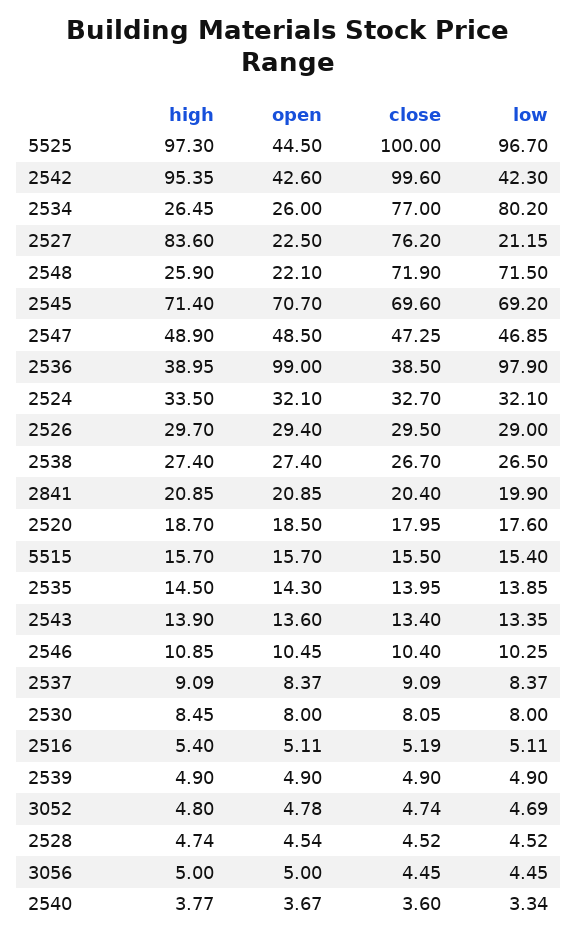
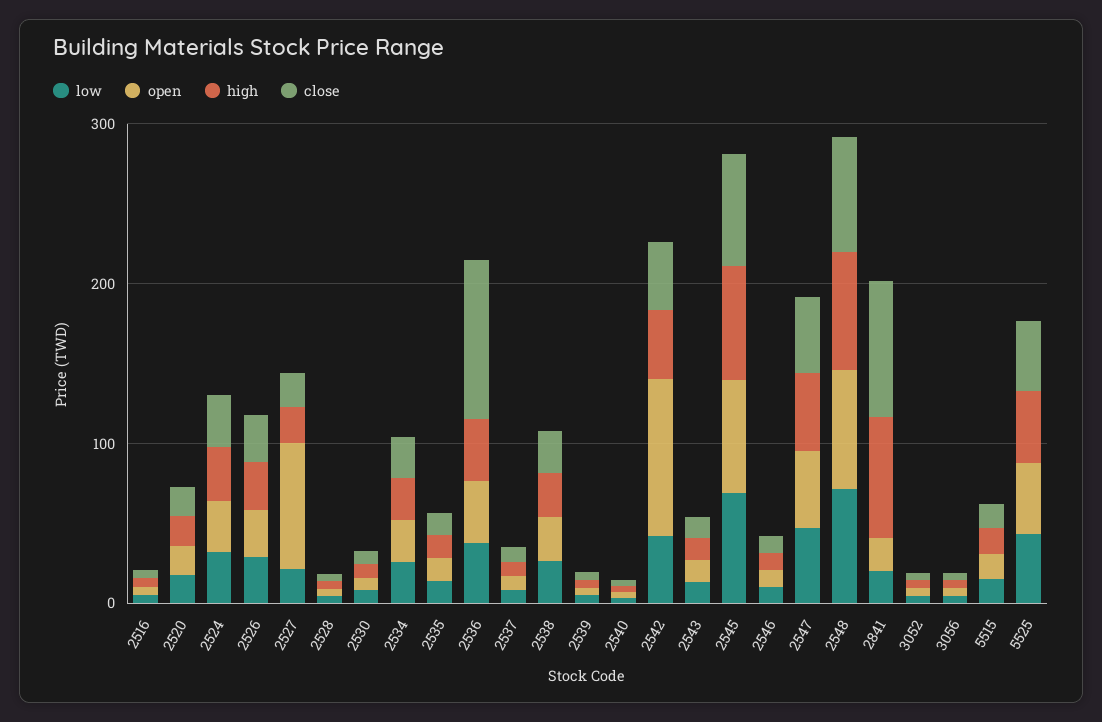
high, 5525: 97.3 -> 40
close, 5525: 100 -> 40
low, 5525: 96.7 -> 40
high, 2542: 95.35 -> 40
open, 2542: 42.6 -> 100
close, 2542: 99.6 -> 40
close, 2534: 77 -> 20
low, 2534: 80.2 -> 20
high, 2527: 83.6 -> 20
open, 2527: 22.5 -> 80
close, 2527: 76.2 -> 20
high, 2548: 25.9 -> 80
open, 2548: 22.1 -> 80
open, 2536: 99 -> 40
close, 2536: 38.5 -> 100
low, 2536: 97.9 -> 40
high, 2841: 20.85 -> 80
close, 2841: 20.4 -> 80

